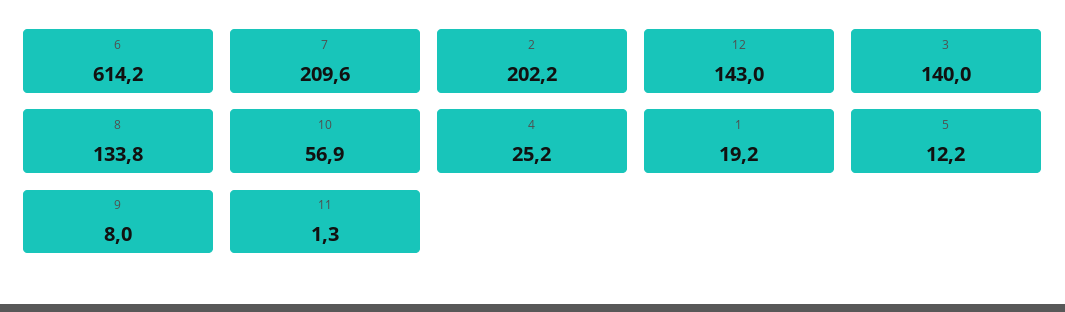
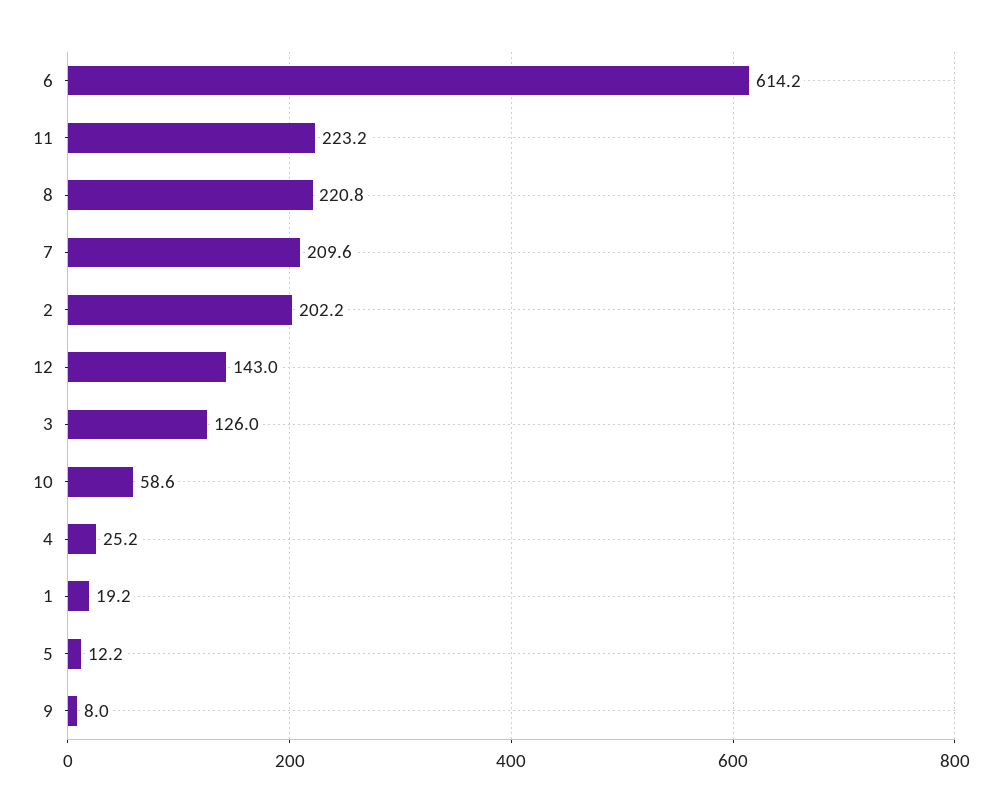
3: 140 -> 126
8: 133.8 -> 220.8
10: 56.9 -> 58.6
11: 1.3 -> 223.2

